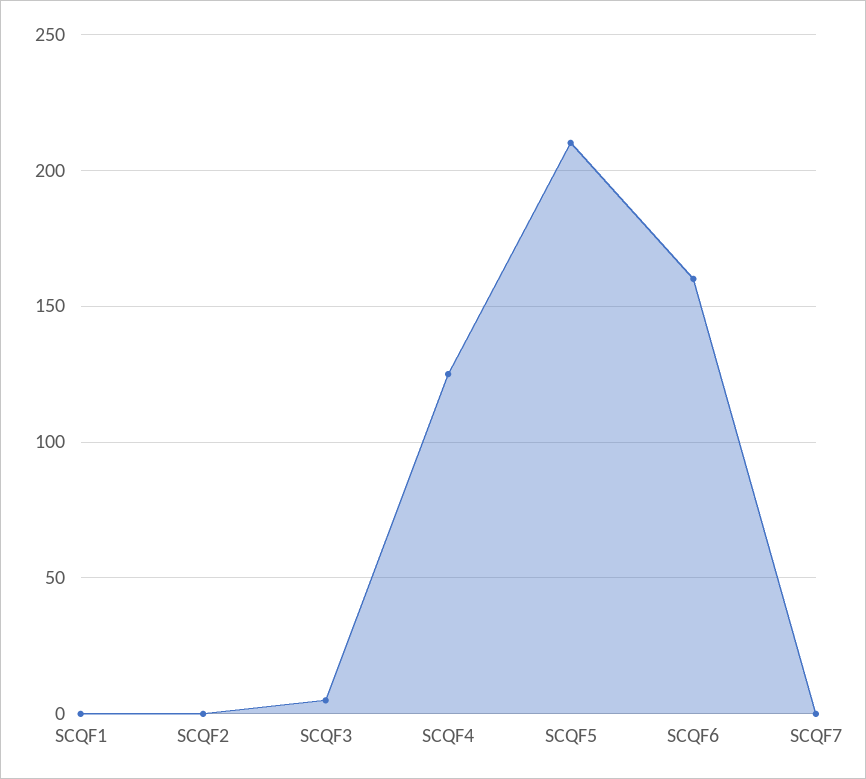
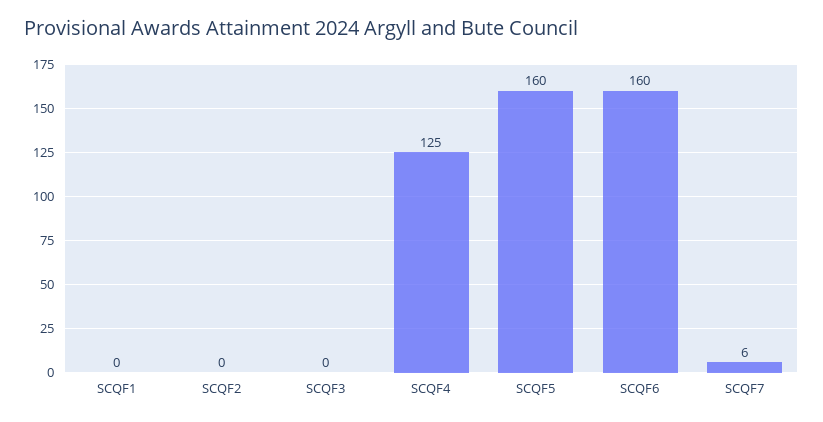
SCQF3: 5 -> 0
SCQF5: 210 -> 160
SCQF7: 0 -> 6

